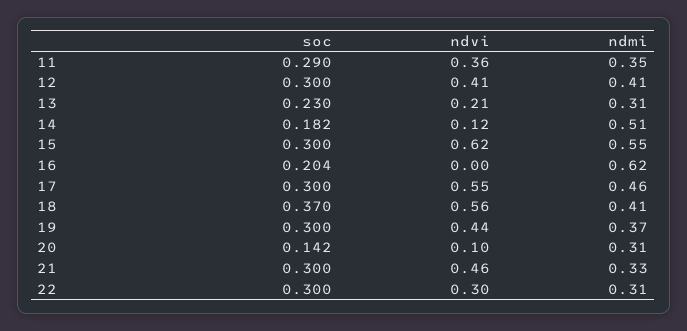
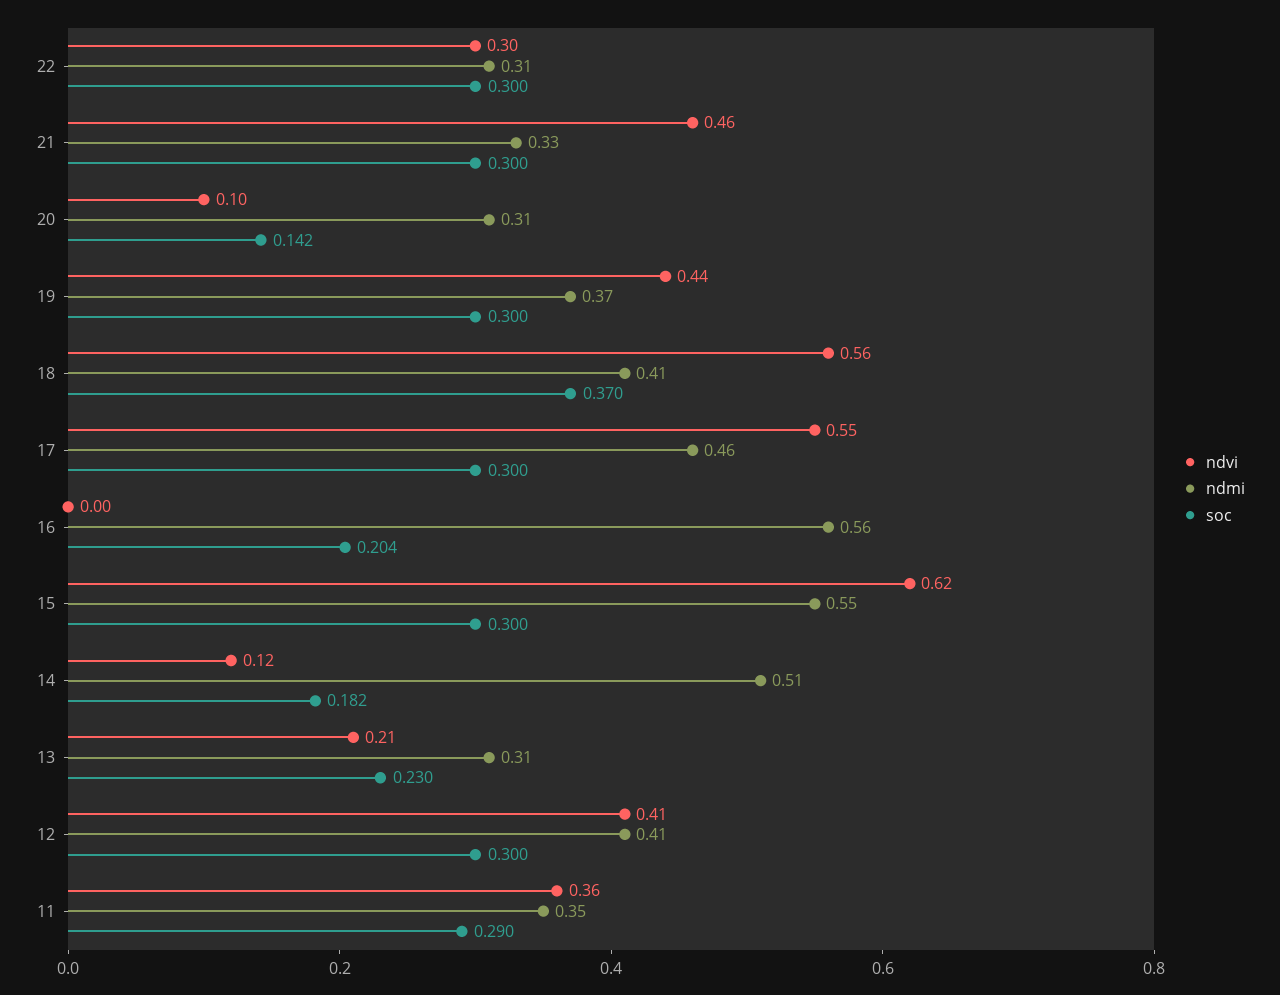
ndmi, 16: 0.62 -> 0.56

